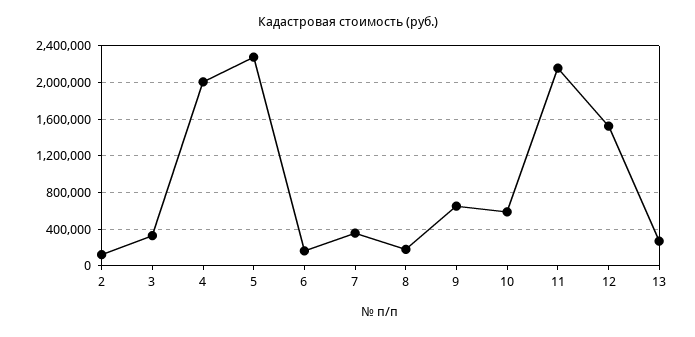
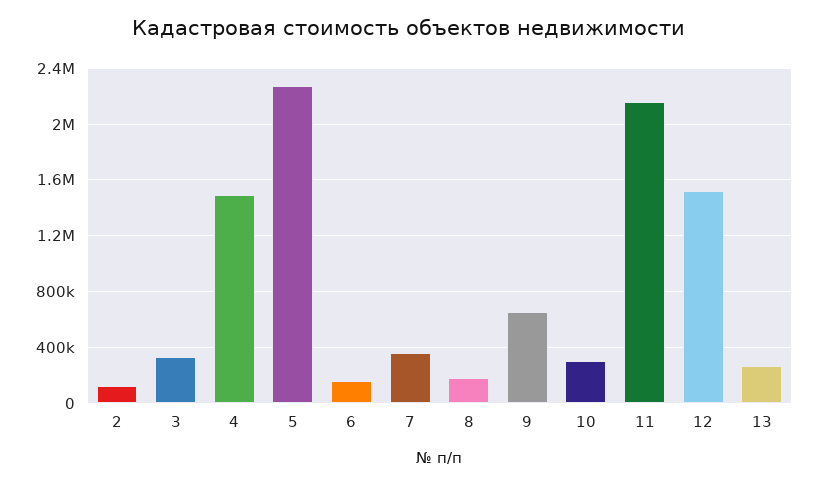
4: 2000000 -> 1500000
10: 600000 -> 300000

